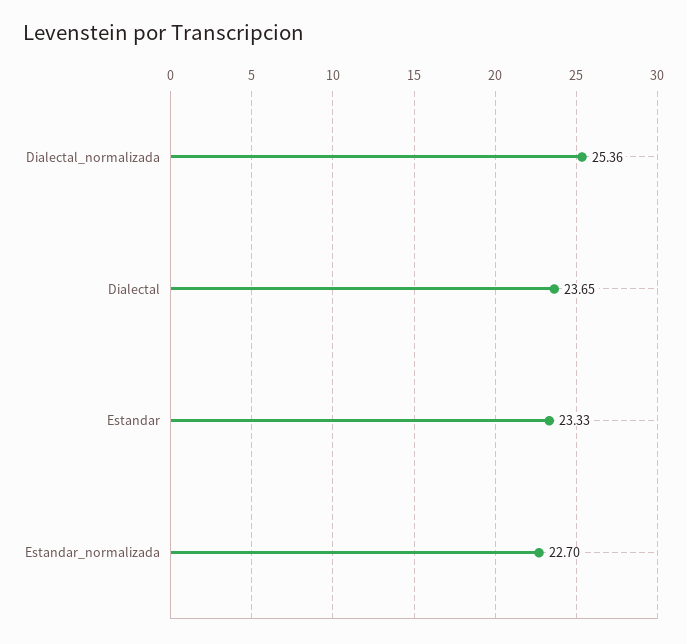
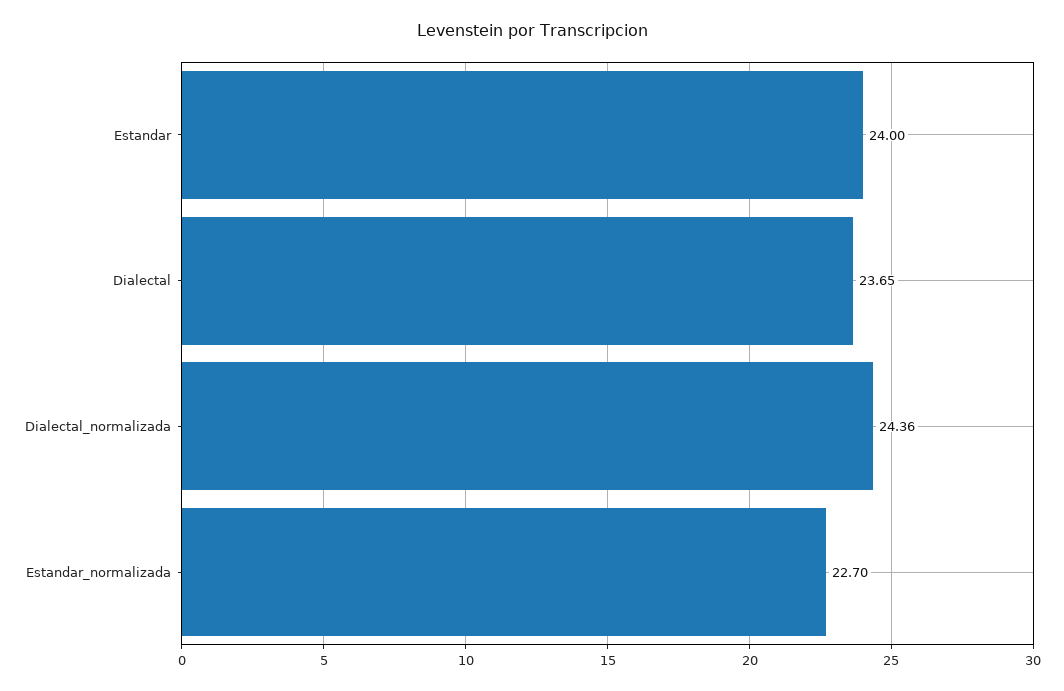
Dialectal_normalizada: 25.36 -> 24.36
Estandar: 23.33 -> 24

